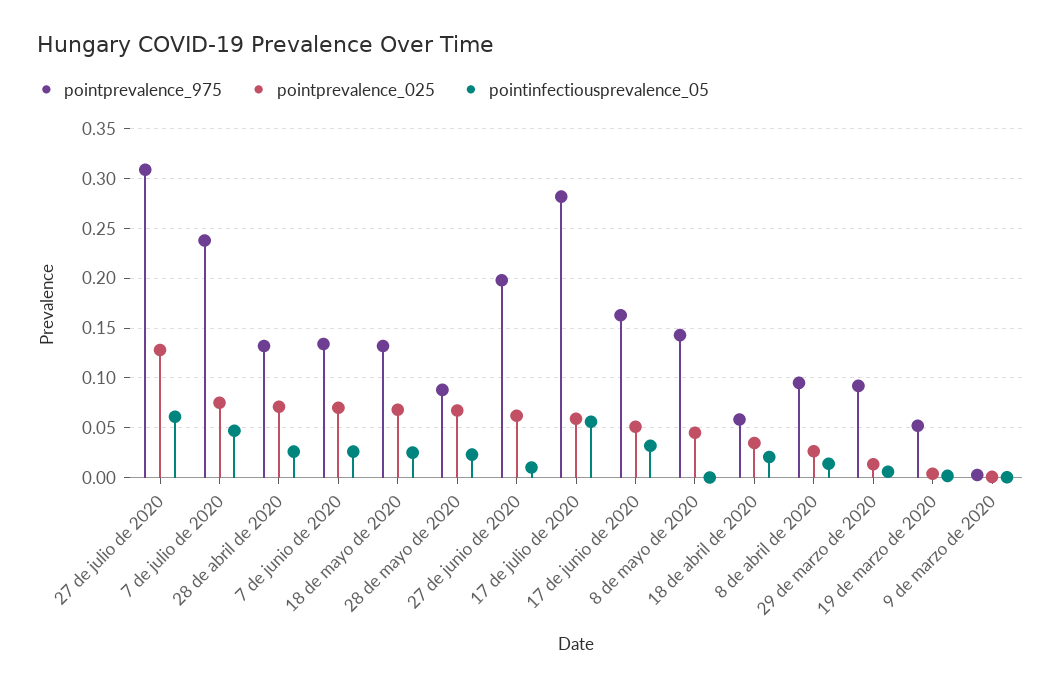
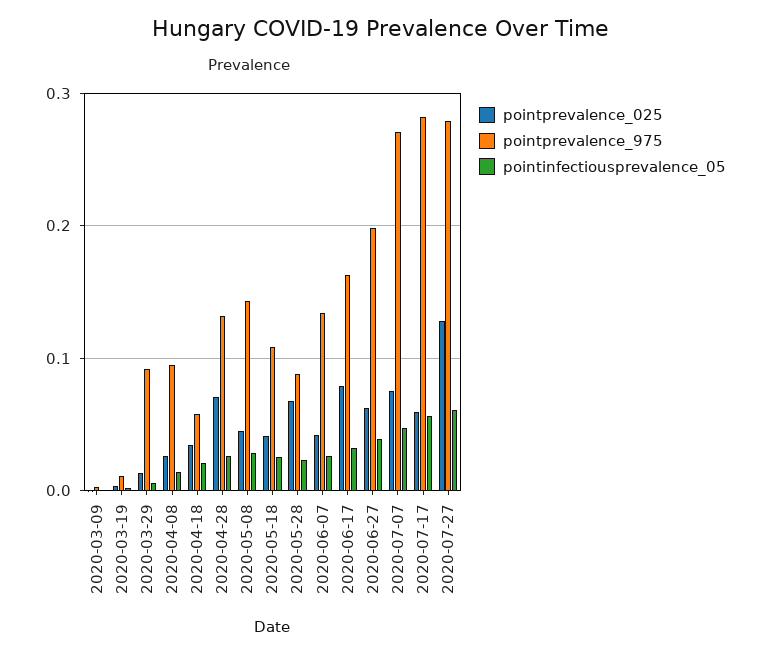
pointprevalence_975, 27 de julio de 2020: 0.31 -> 0.28
pointprevalence_975, 7 de julio de 2020: 0.24 -> 0.27
pointprevalence_025, 7 de junio de 2020: 0.07 -> 0.04
pointprevalence_975, 18 de mayo de 2020: 0.13 -> 0.11
pointprevalence_025, 18 de mayo de 2020: 0.07 -> 0.04
pointinfectiousprevalence_05, 27 de junio de 2020: 0.01 -> 0.04
pointprevalence_025, 17 de junio de 2020: 0.05 -> 0.08
pointinfectiousprevalence_05, 8 de mayo de 2020: 0 -> 0.03
pointprevalence_975, 19 de marzo de 2020: 0.05 -> 0.01

